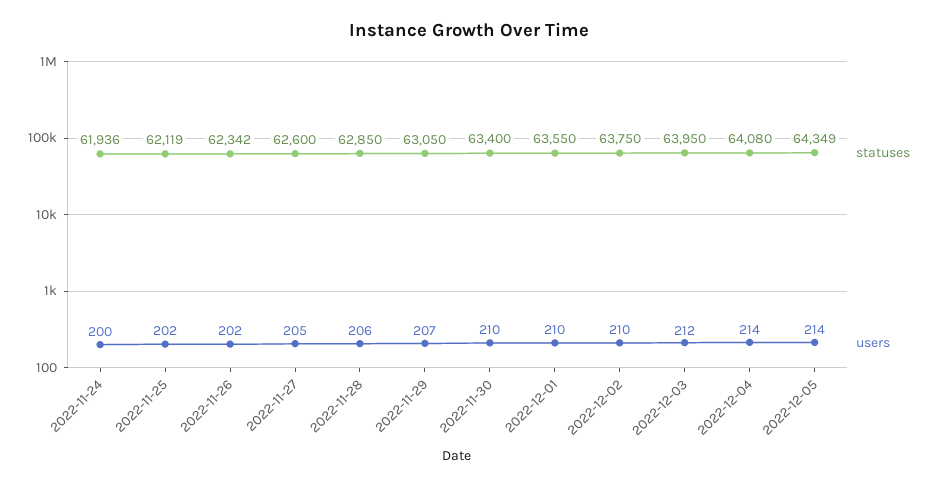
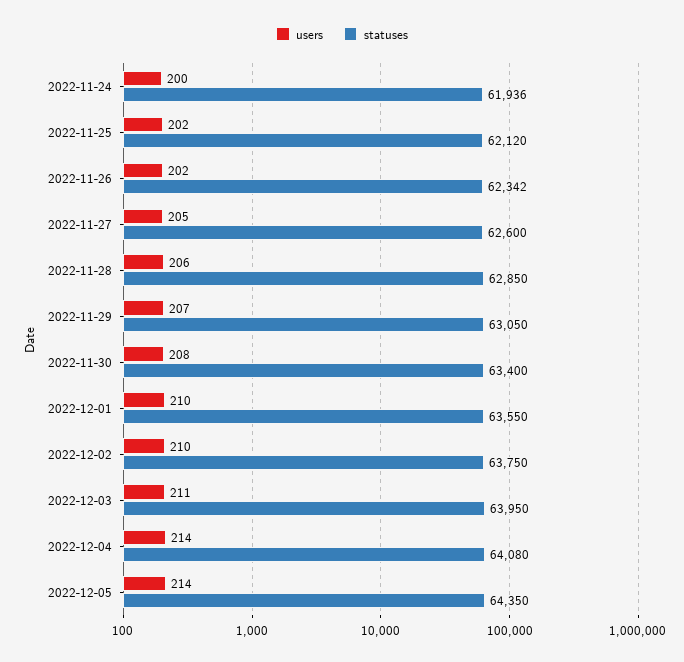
statuses, 2022-11-25: 62119 -> 62120
users, 2022-11-30: 210 -> 208
users, 2022-12-03: 212 -> 211
statuses, 2022-12-05: 64349 -> 64350

